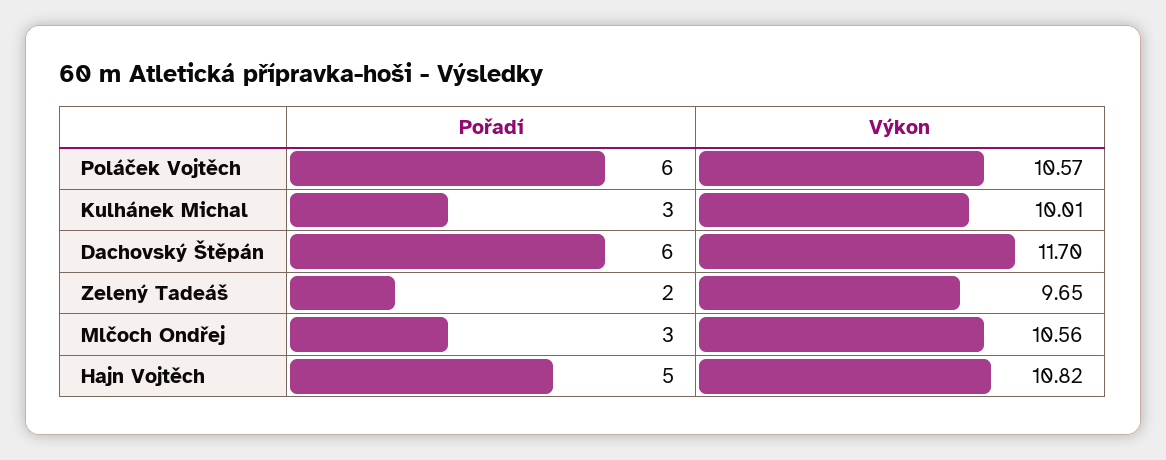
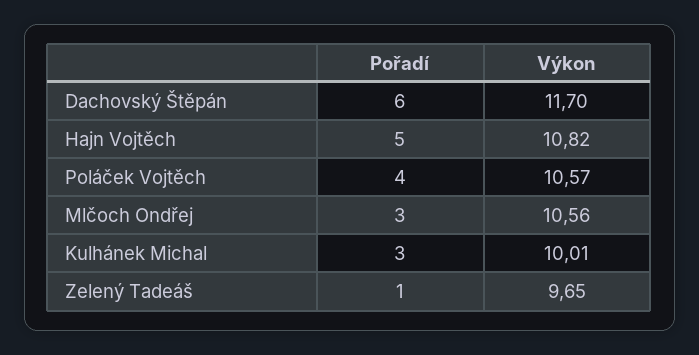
Pořadí, Poláček Vojtěch: 6 -> 4
Pořadí, Zelený Tadeáš: 2 -> 1

